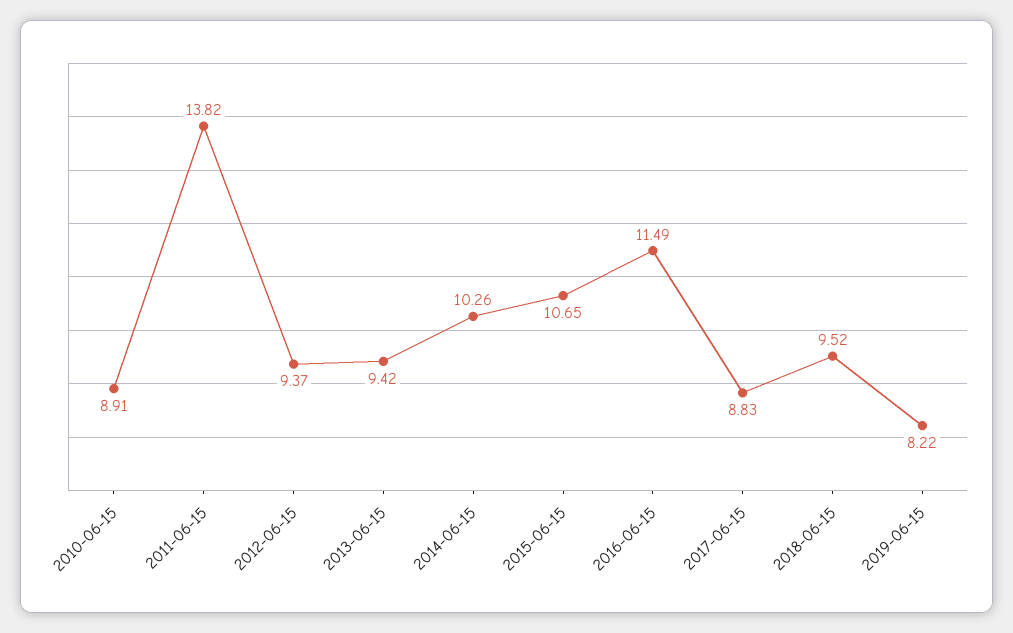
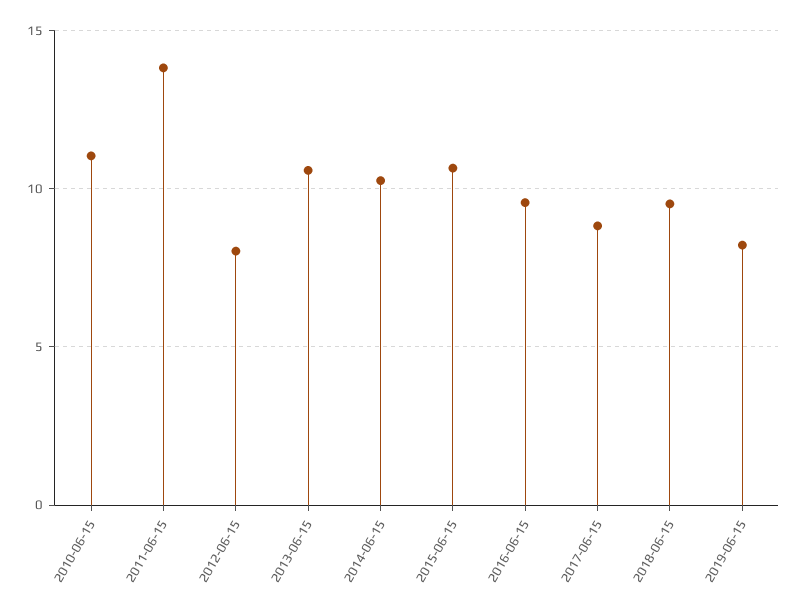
2010-06-15: 8.91 -> 11
2012-06-15: 9.37 -> 8
2013-06-15: 9.42 -> 10.5
2016-06-15: 11.49 -> 9.5

